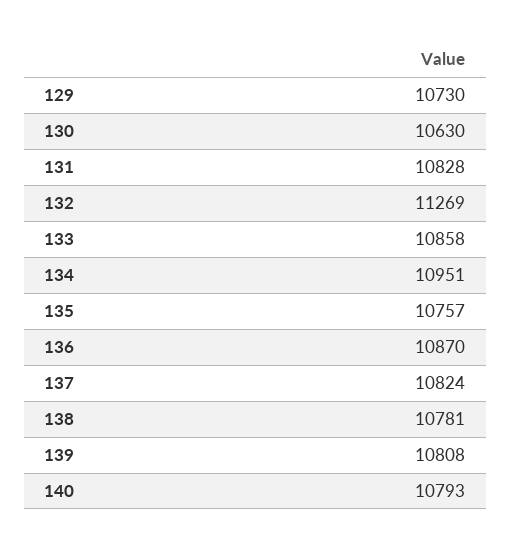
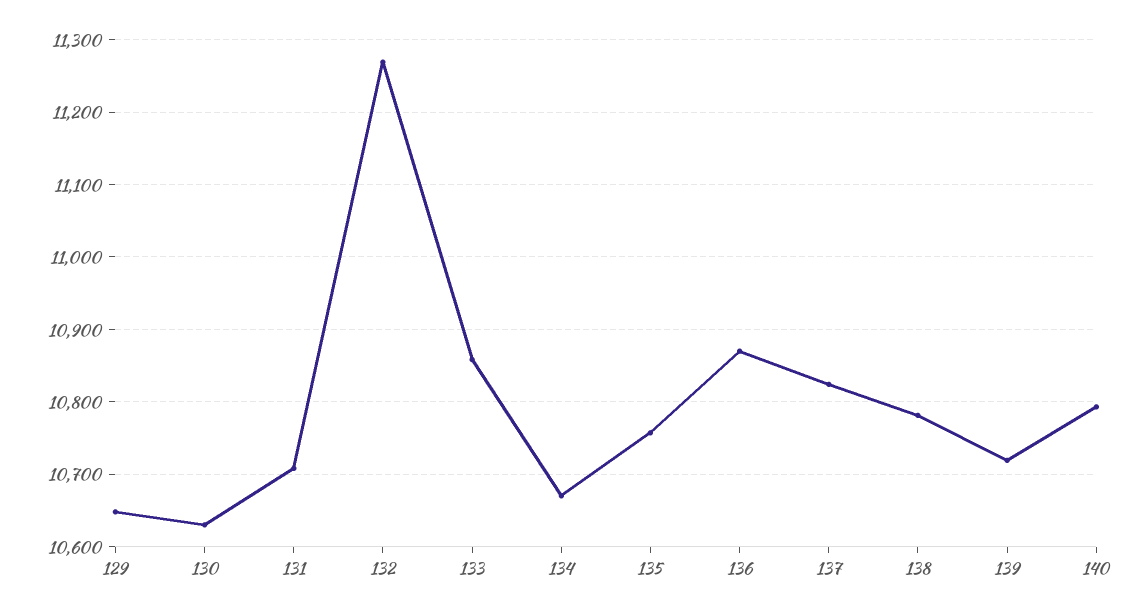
129: 10730 -> 10650
131: 10828 -> 10710
134: 10951 -> 10670
139: 10808 -> 10720

